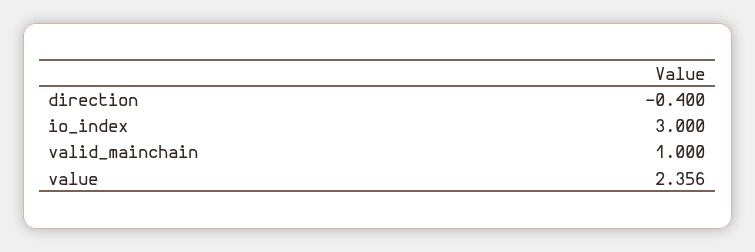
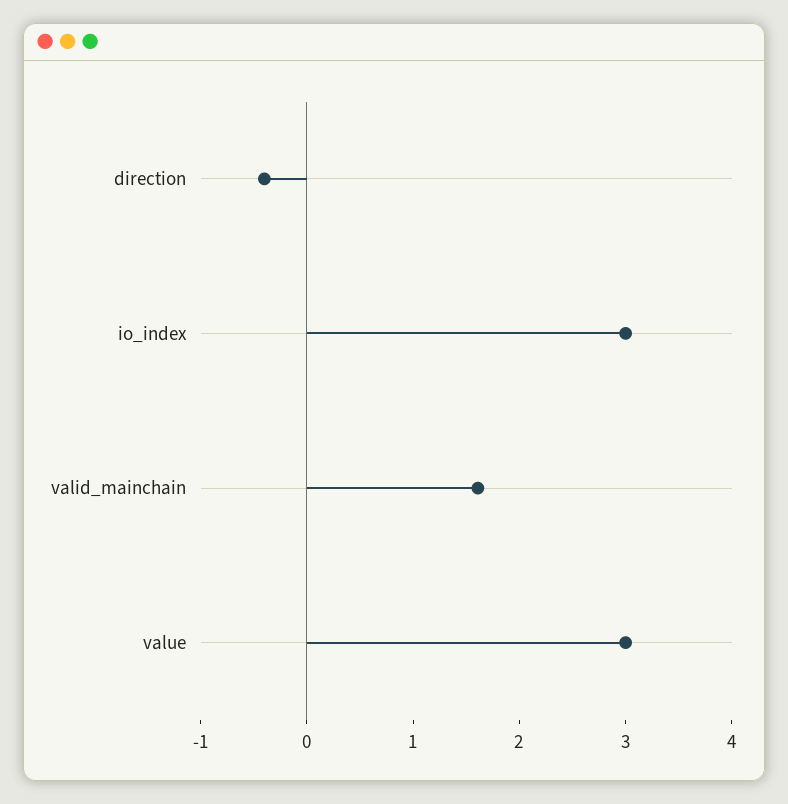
valid_mainchain: 1 -> 1.6
value: 2.356 -> 3

